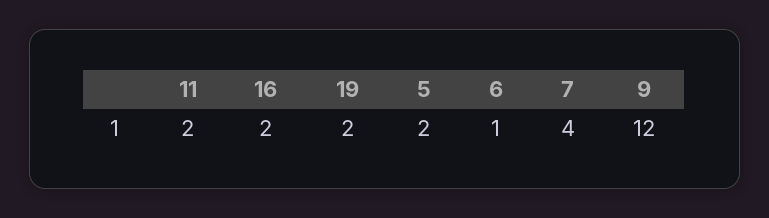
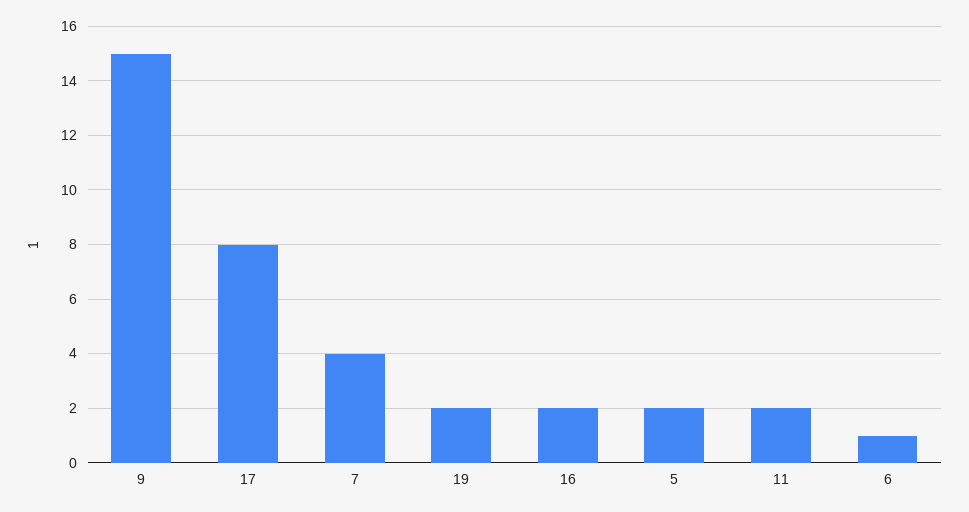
9: 12 -> 15
17: none -> 8

